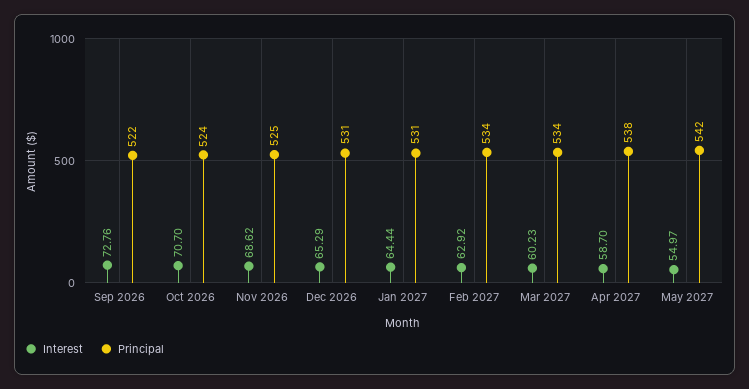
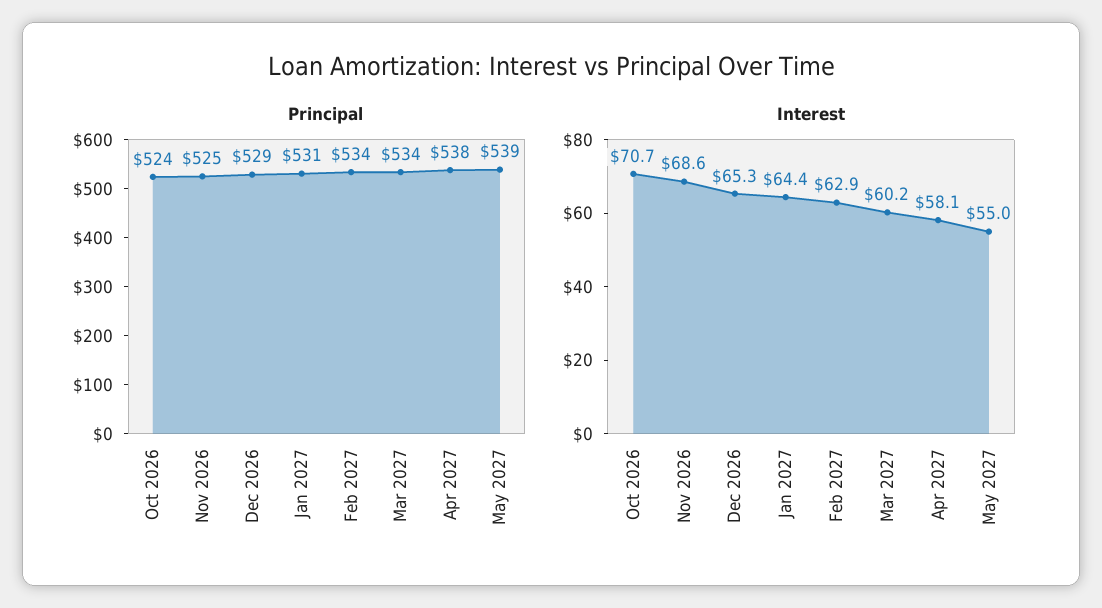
Interest, Sep 2026: 72.76 -> none
Principal, Sep 2026: 522 -> none
Principal, Dec 2026: 531 -> 529
Interest, Apr 2027: 58.7 -> 58.1
Principal, May 2027: 542 -> 539

